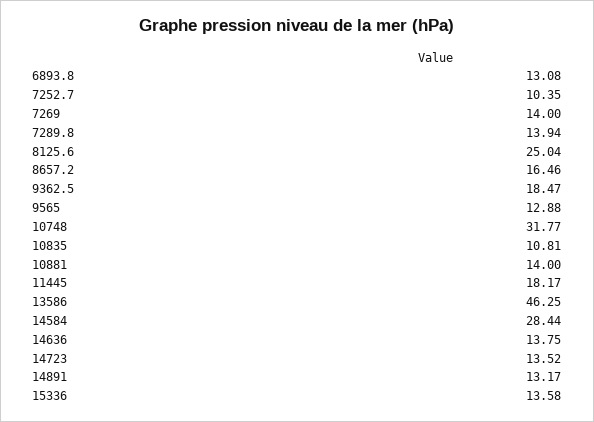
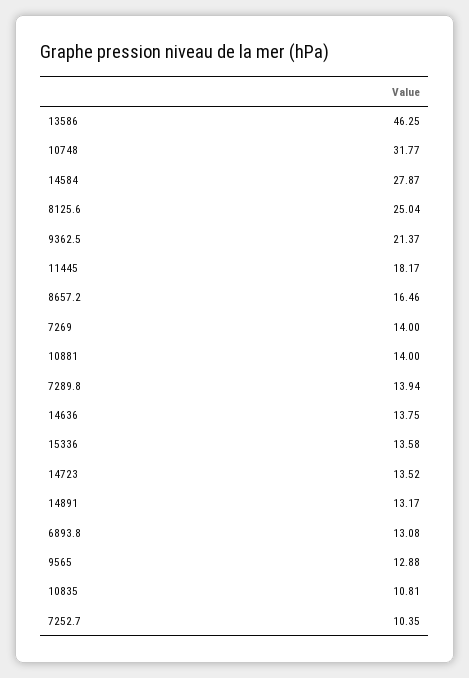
9362.5: 18.47 -> 21.37
14584: 28.44 -> 27.87

